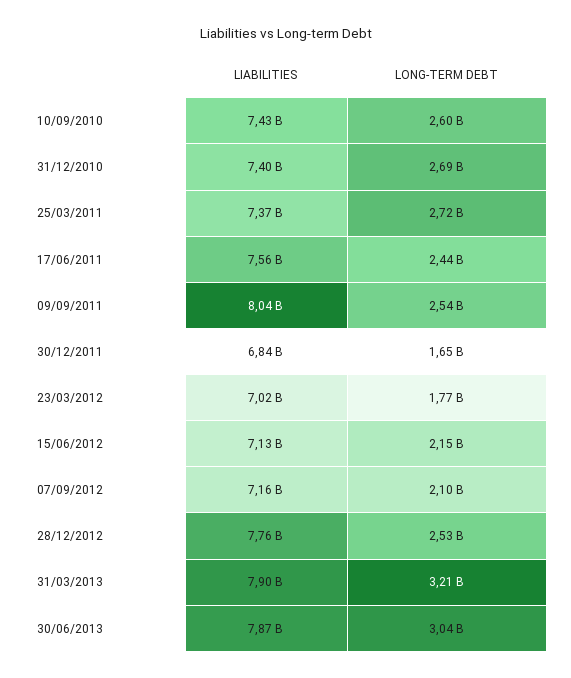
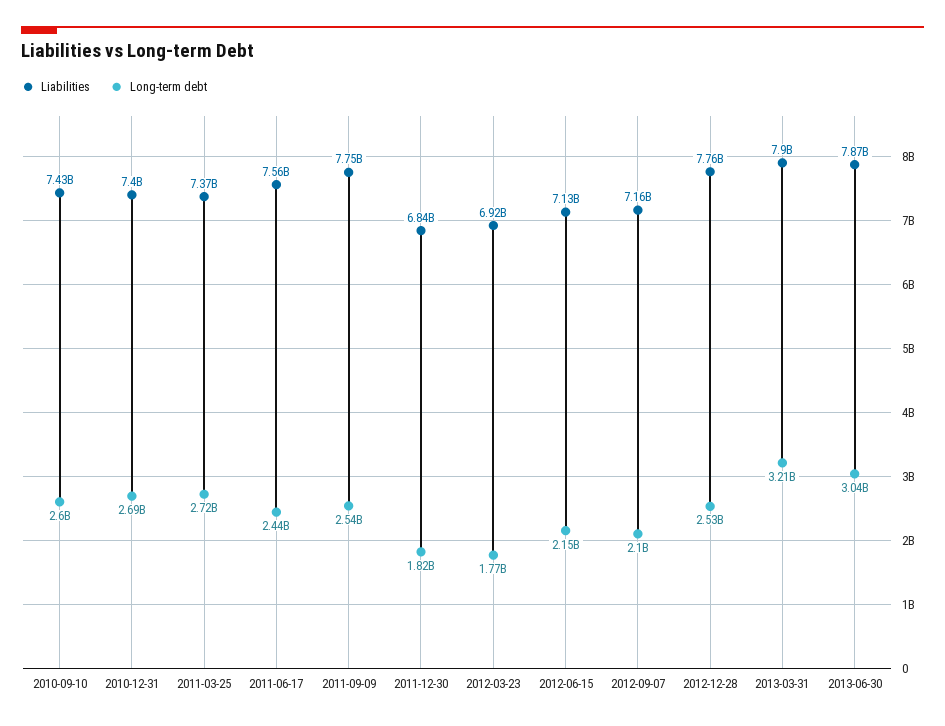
LIABILITIES, 09/09/2011: 8040000000 -> 7750000000
LONG-TERM DEBT, 30/12/2011: 1650000000 -> 1820000000
LIABILITIES, 23/03/2012: 7020000000 -> 6920000000

